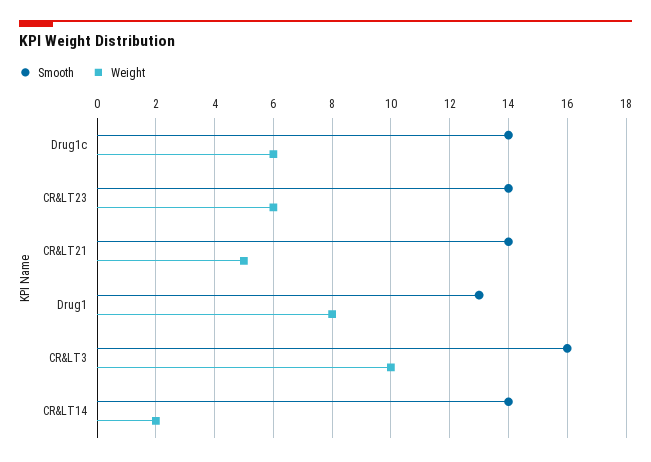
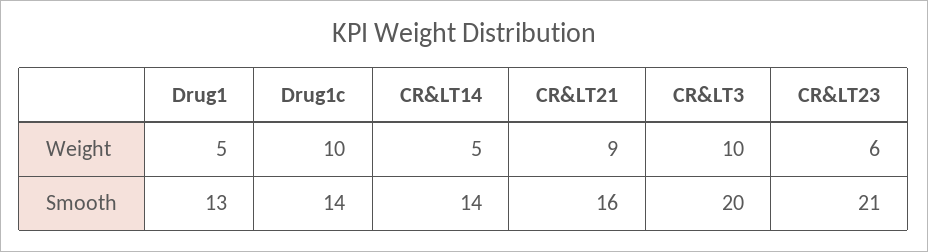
Weight, Drug1c: 6 -> 10
Smooth, CR&LT23: 14 -> 21
Smooth, CR&LT21: 14 -> 16
Weight, CR&LT21: 5 -> 9
Weight, Drug1: 8 -> 5
Smooth, CR&LT3: 16 -> 20
Weight, CR&LT14: 2 -> 5

